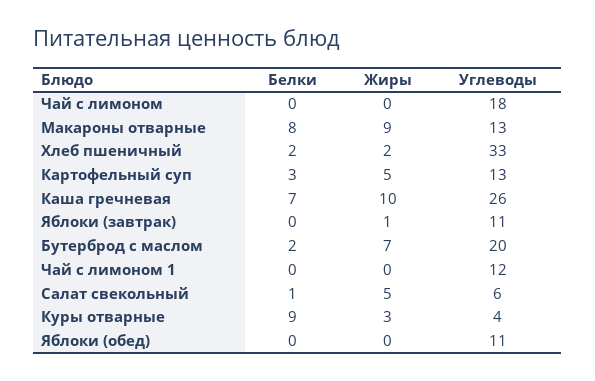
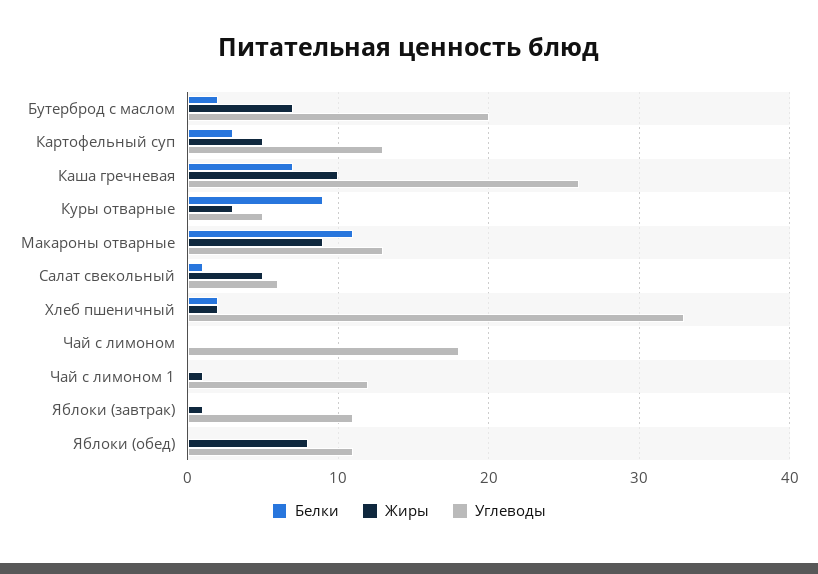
Белки, Макароны отварные: 8 -> 11
Жиры, Чай с лимоном 1: 0 -> 1
Углеводы, Куры отварные: 4 -> 5
Жиры, Яблоки (обед): 0 -> 8

